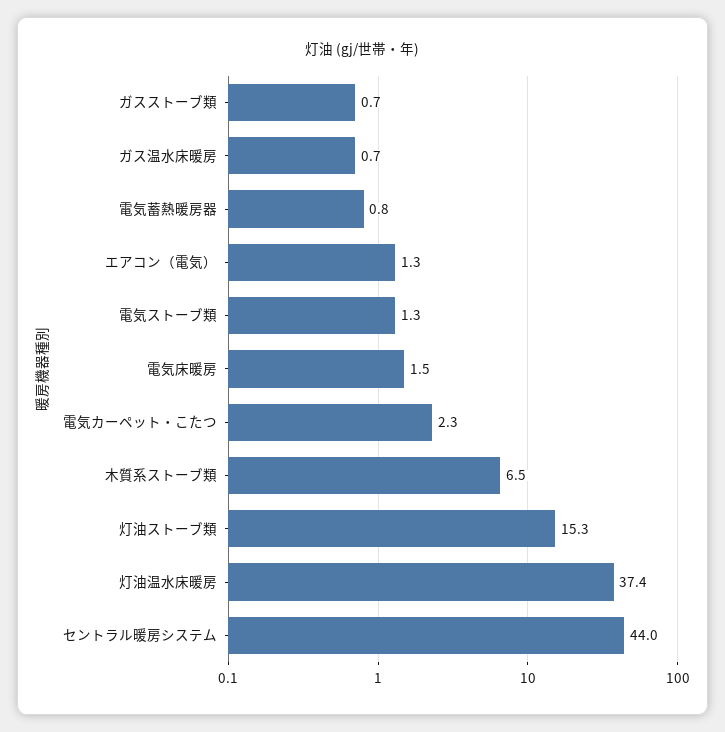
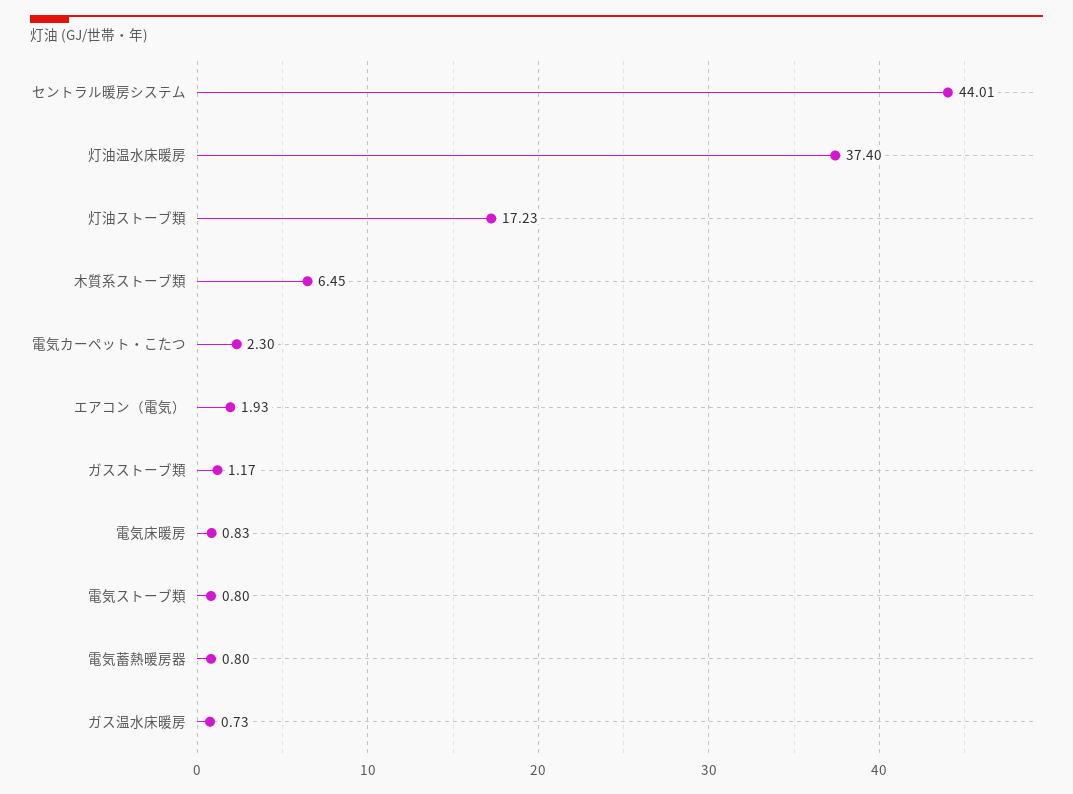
ガスストーブ類: 0.7 -> 1.17
エアコン（電気）: 1.3 -> 1.93
電気ストーブ類: 1.3 -> 0.8
電気床暖房: 1.5 -> 0.83
灯油ストーブ類: 15.3 -> 17.23

